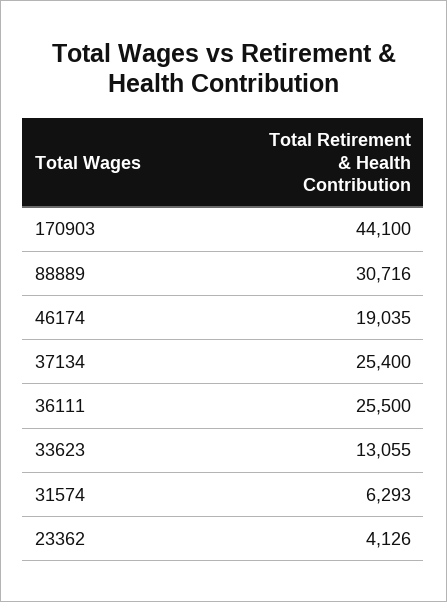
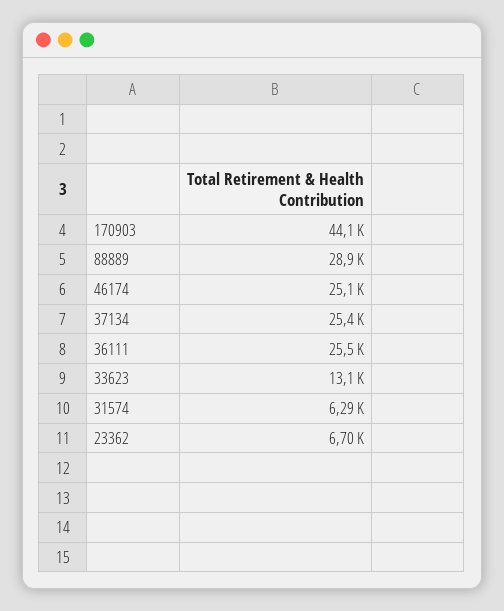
88889: 30716 -> 28900
46174: 19035 -> 25100
23362: 4126 -> 6700

